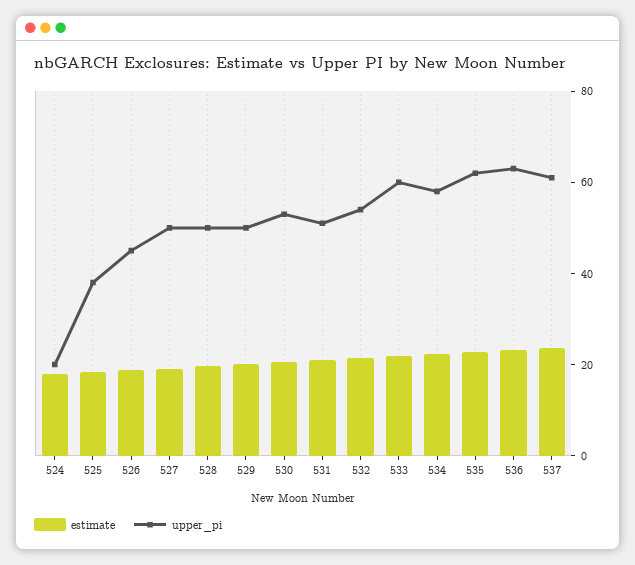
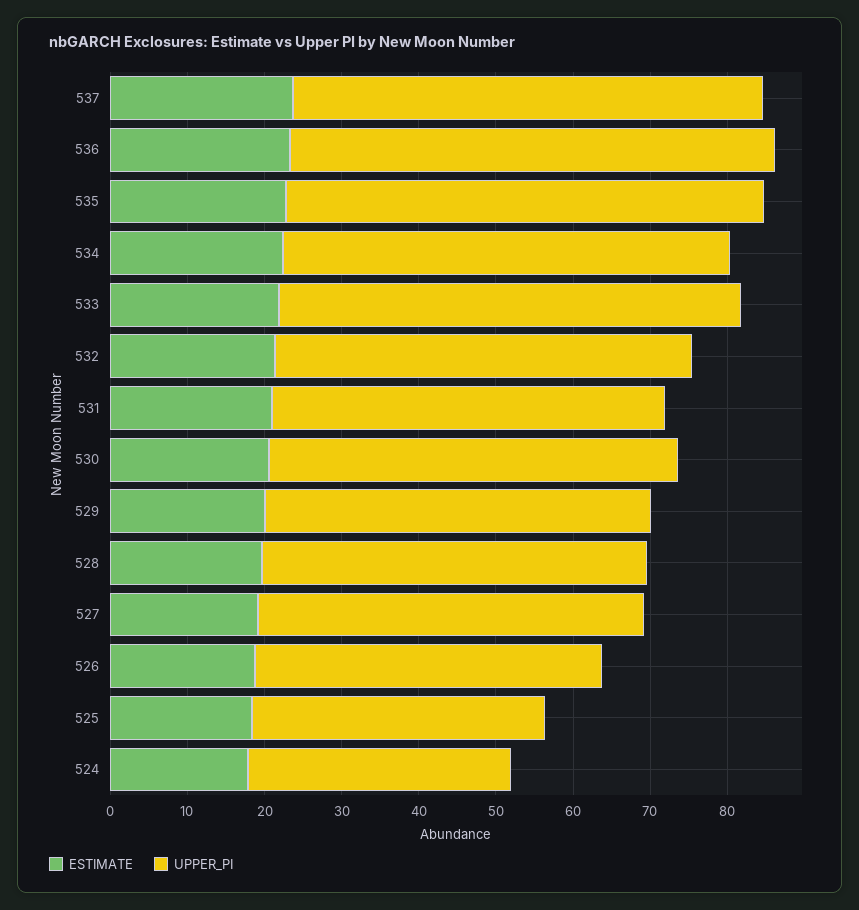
upper_pi, 524: 20 -> 34

